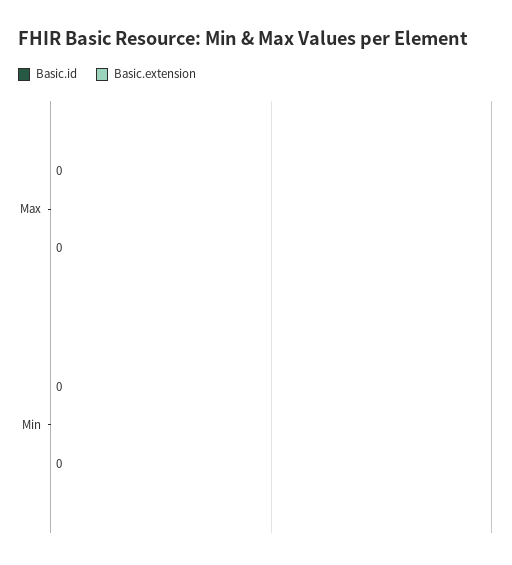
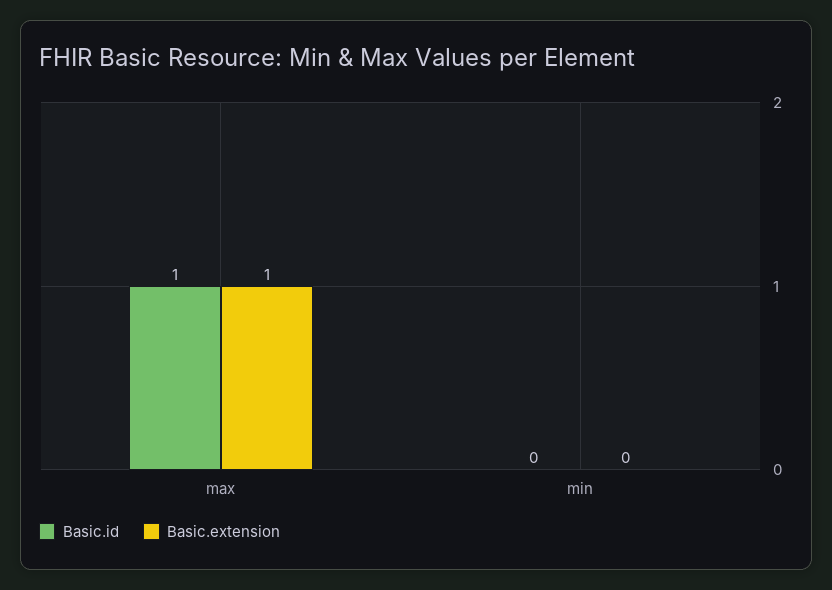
Basic.id, Max: 0 -> 1
Basic.extension, Max: 0 -> 1

